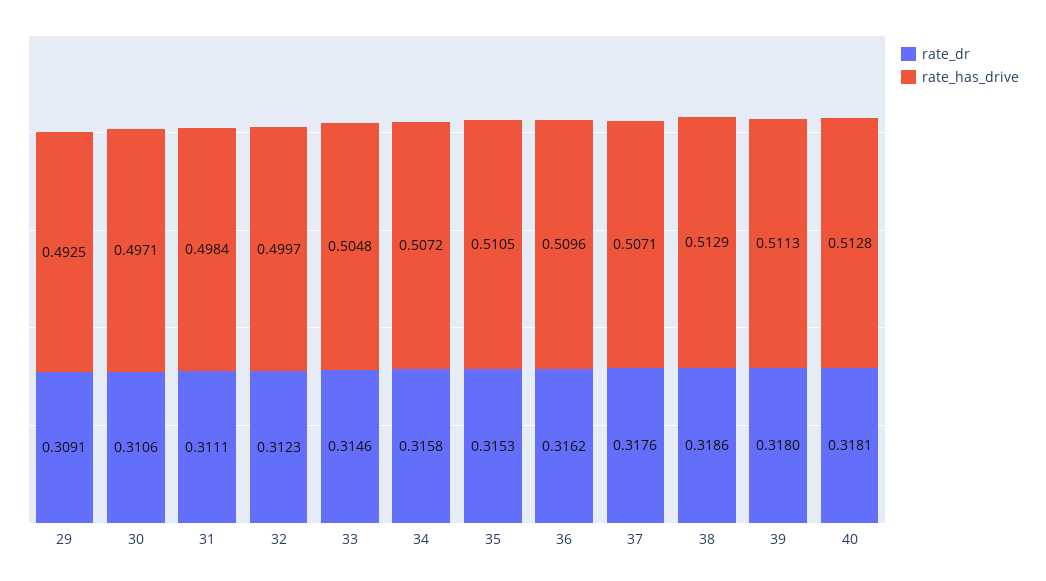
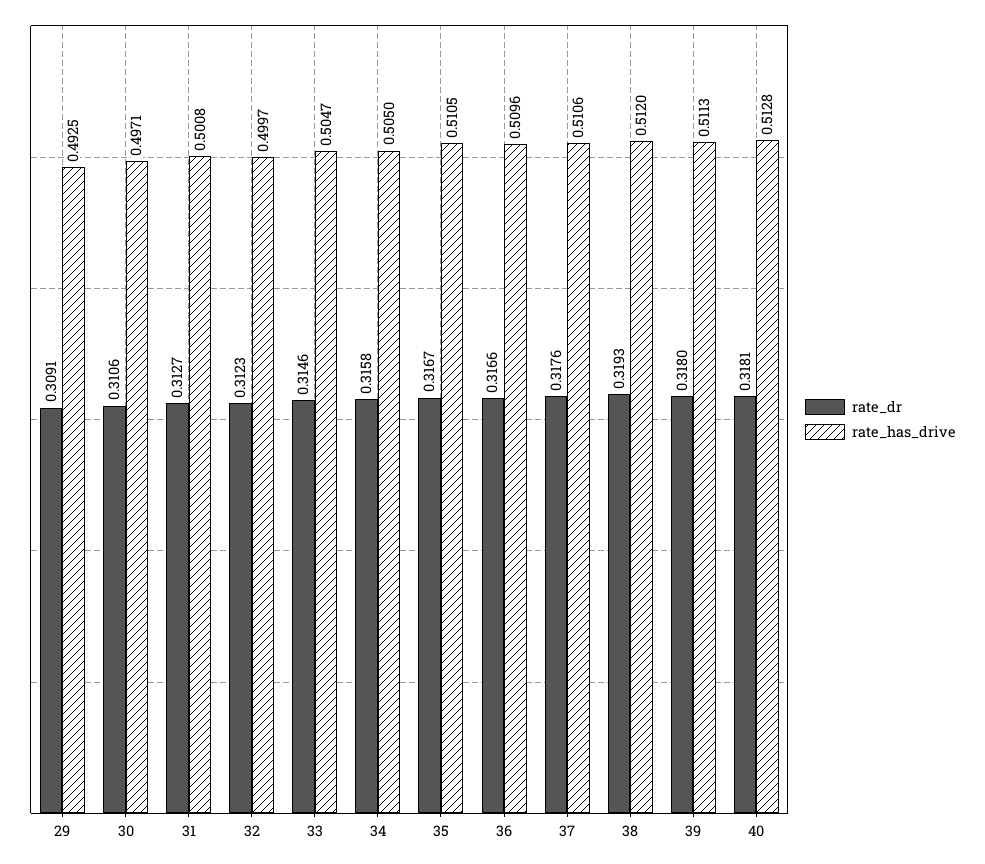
rate_dr, 31: 0.3111 -> 0.3127
rate_has_drive, 31: 0.4984 -> 0.5008
rate_has_drive, 33: 0.5048 -> 0.5047
rate_has_drive, 34: 0.5072 -> 0.505
rate_dr, 35: 0.3153 -> 0.3167
rate_dr, 36: 0.3162 -> 0.3166
rate_has_drive, 37: 0.5071 -> 0.5106
rate_dr, 38: 0.3186 -> 0.3193
rate_has_drive, 38: 0.5129 -> 0.512

